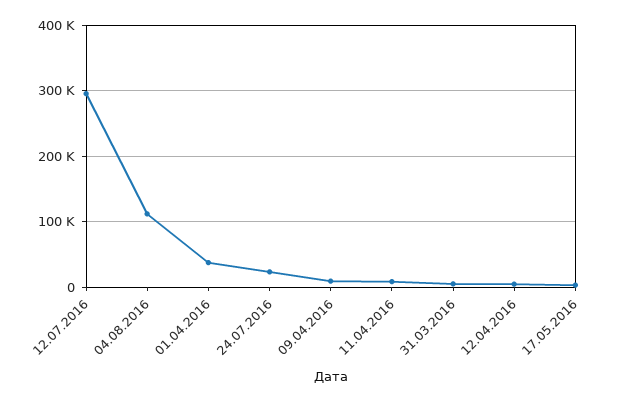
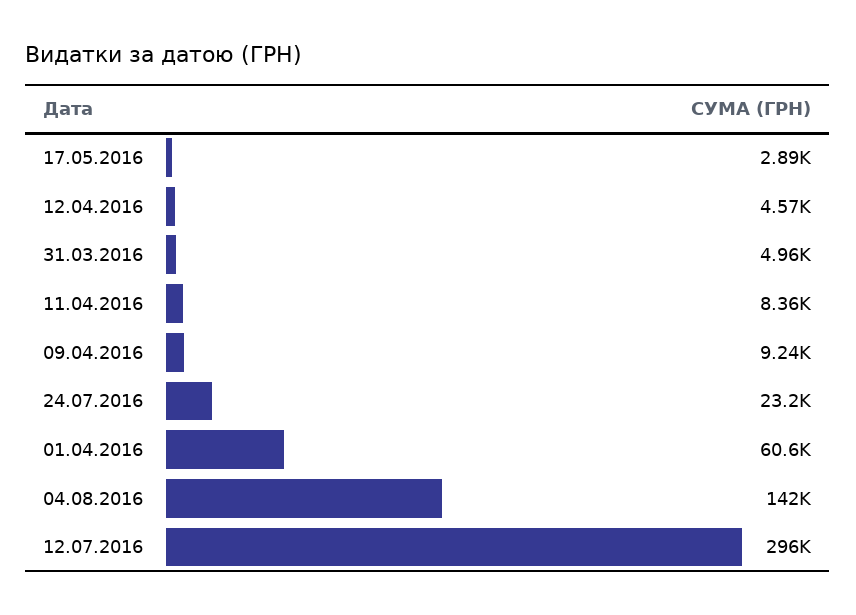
04.08.2016: 110000 -> 142000
01.04.2016: 40000 -> 60600

